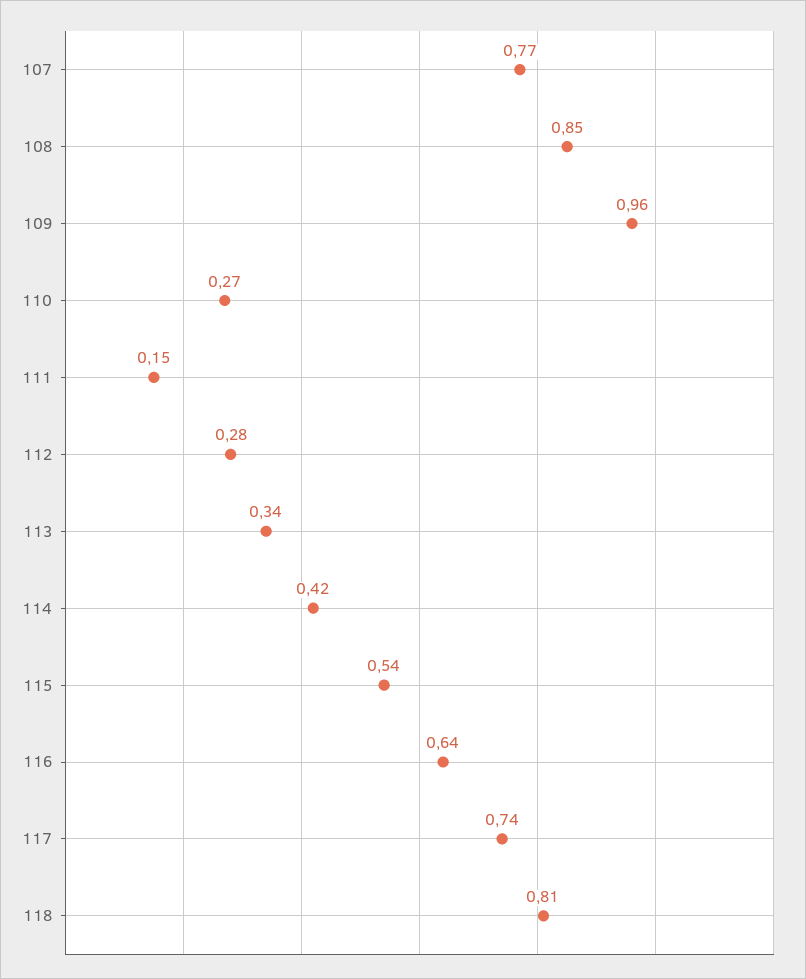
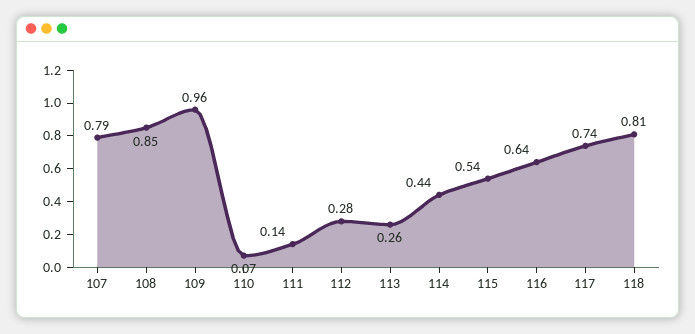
107: 0.77 -> 0.79
110: 0.27 -> 0.07
111: 0.15 -> 0.14
113: 0.34 -> 0.26
114: 0.42 -> 0.44

